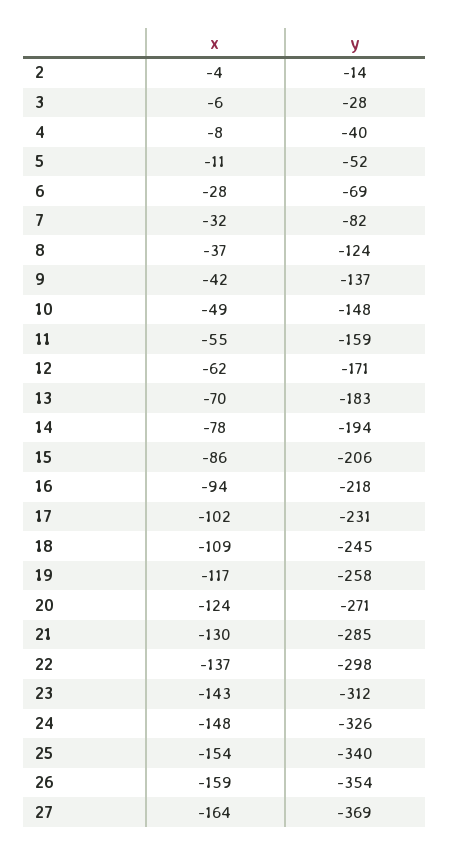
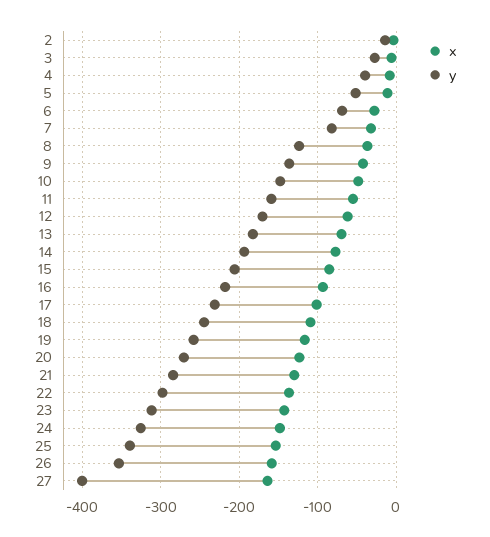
y, 27: -369 -> -400

